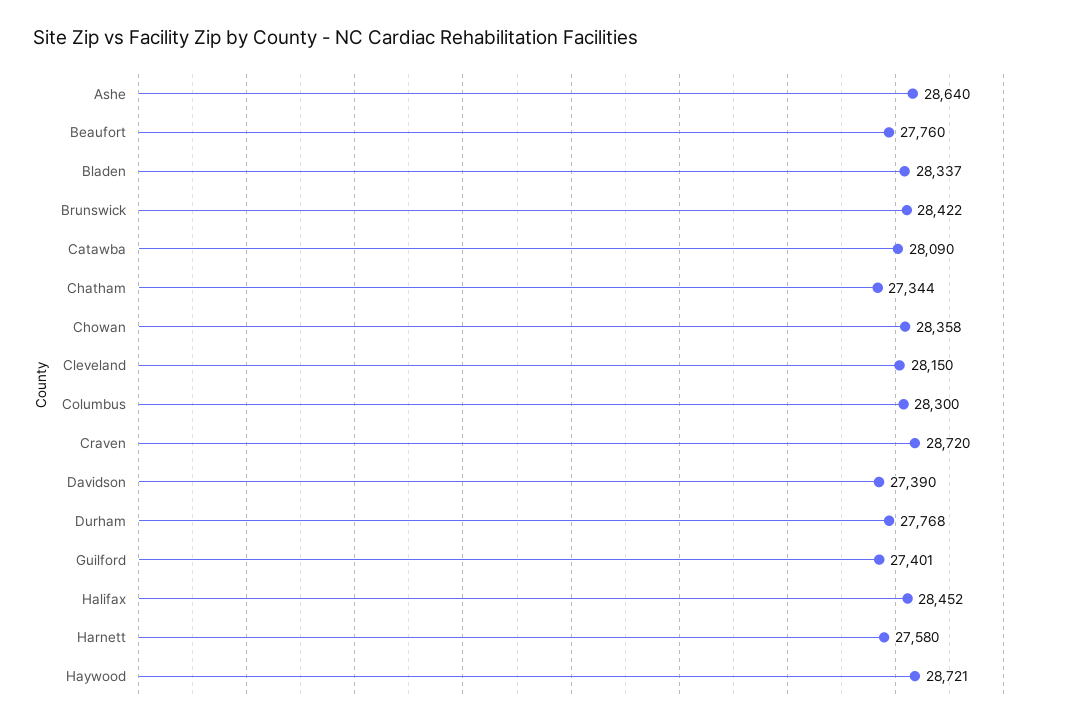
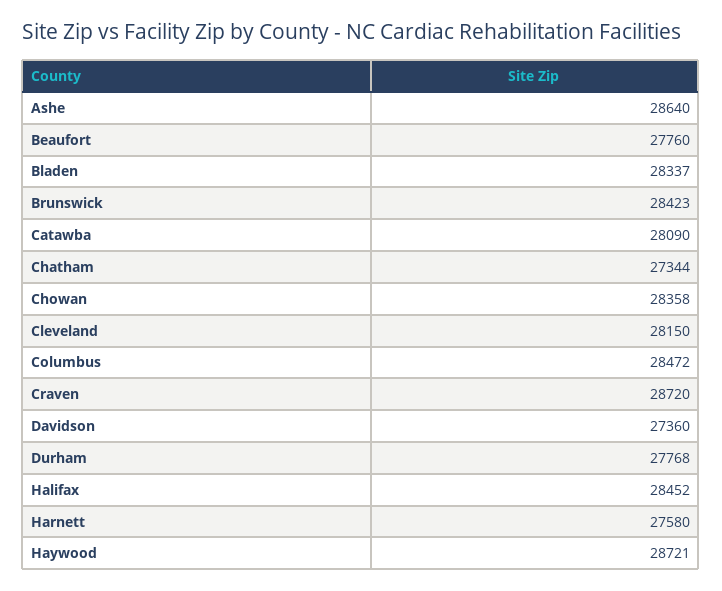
Brunswick: 28422 -> 28423
Columbus: 28300 -> 28472
Davidson: 27390 -> 27360
Guilford: 27401 -> none

